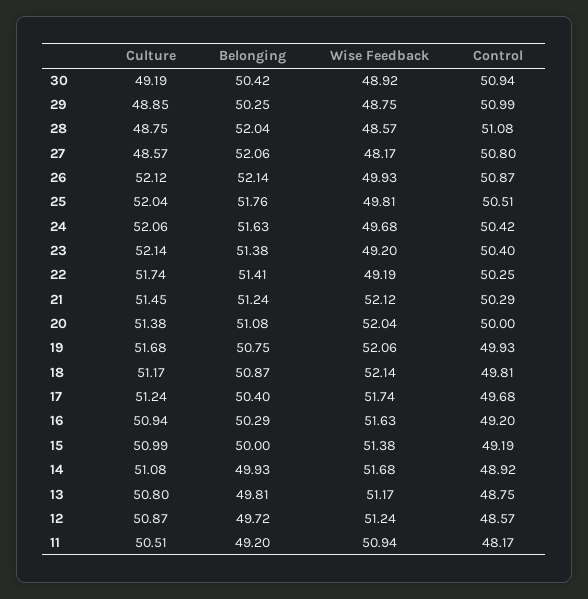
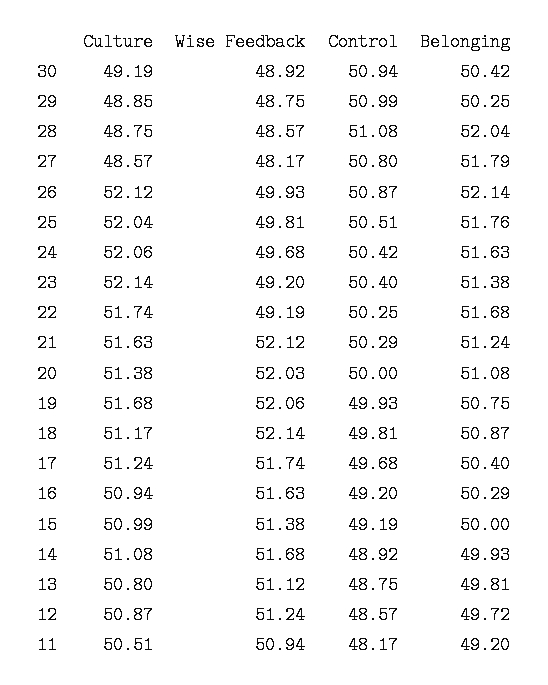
Belonging, 27: 52.06 -> 51.79
Belonging, 22: 51.41 -> 51.68
Culture, 21: 51.45 -> 51.63
Wise Feedback, 20: 52.04 -> 52.03
Wise Feedback, 13: 51.17 -> 51.12

